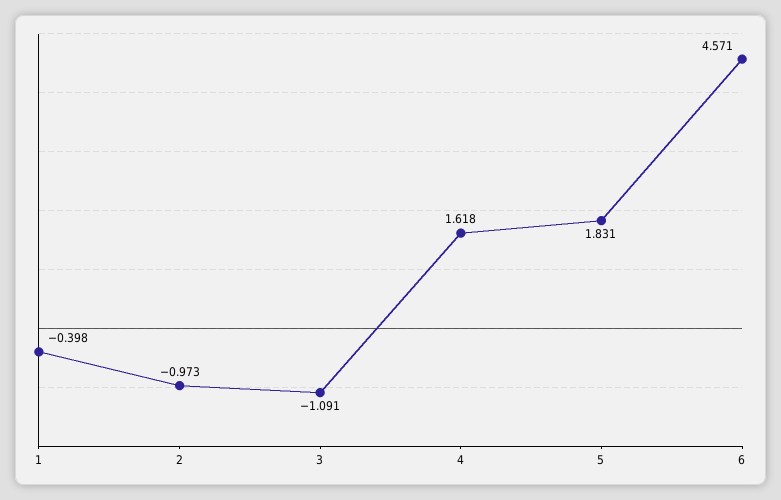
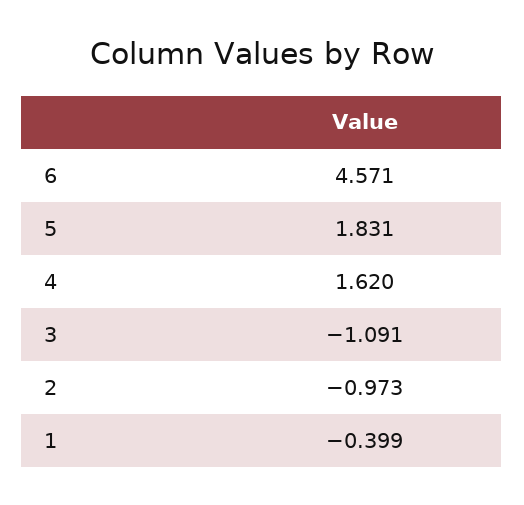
1: -0.398 -> -0.399
4: 1.618 -> 1.62

